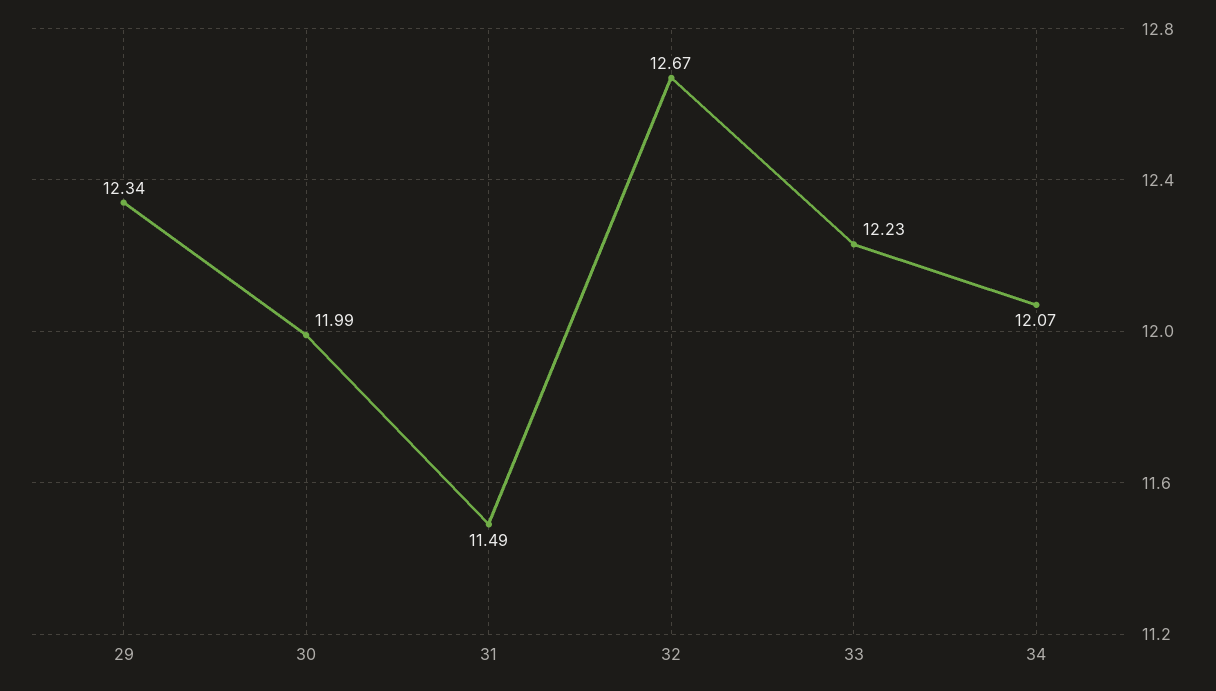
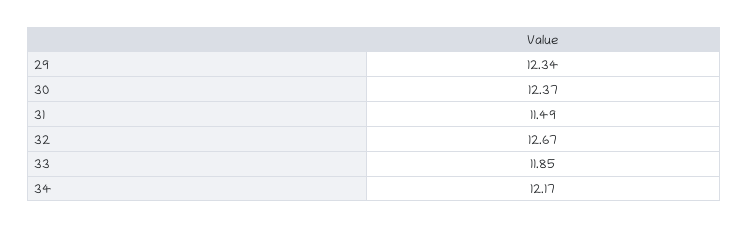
30: 11.99 -> 12.37
33: 12.23 -> 11.85
34: 12.07 -> 12.17

